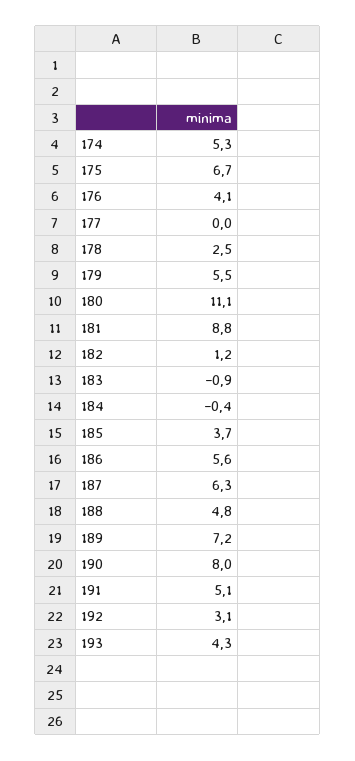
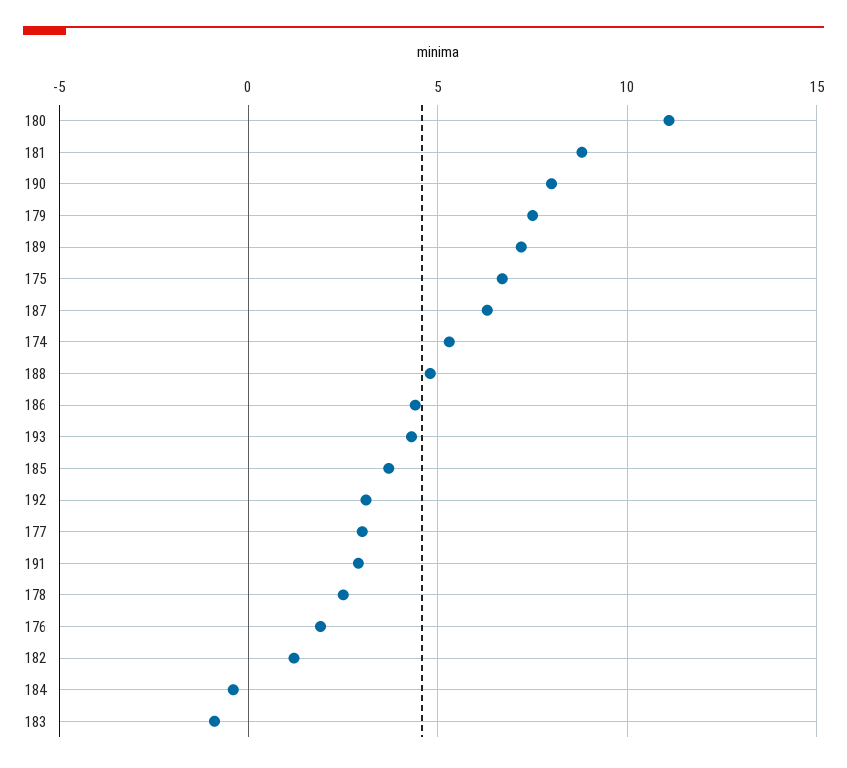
176: 4.1 -> 2
177: 0 -> 3
179: 5.5 -> 7.5
186: 5.6 -> 4.5
191: 5.1 -> 3

